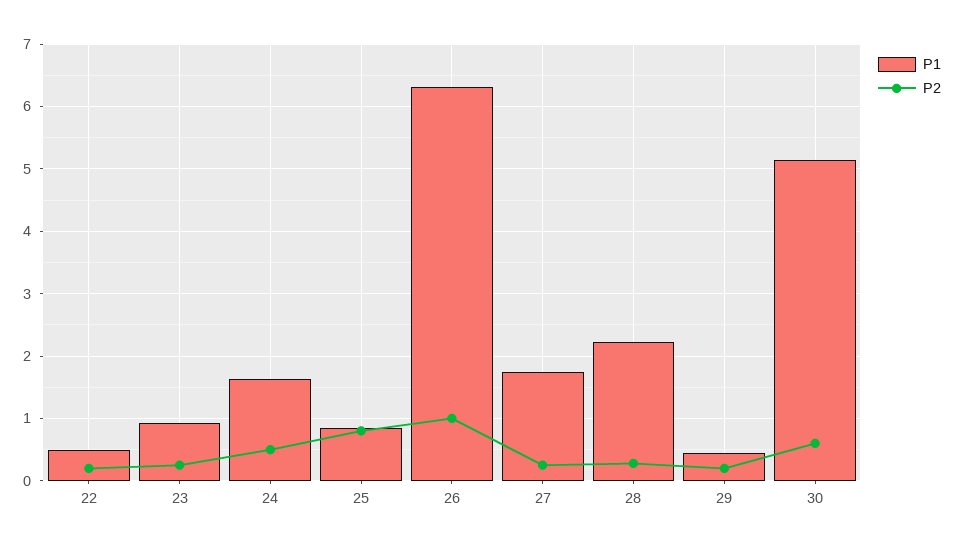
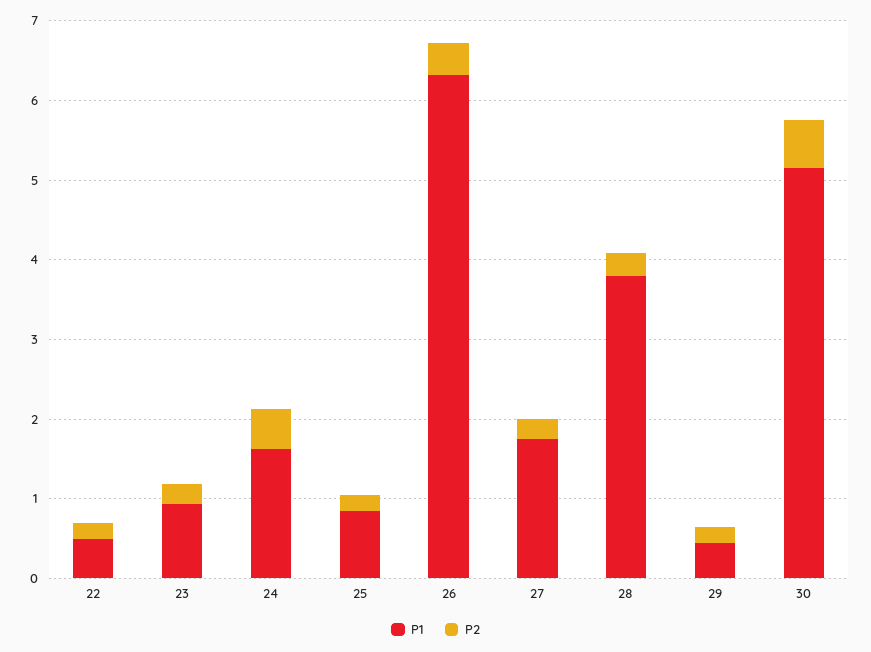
P2, 25: 0.8 -> 0.2
P2, 26: 1 -> 0.4
P1, 28: 2.2 -> 3.8

